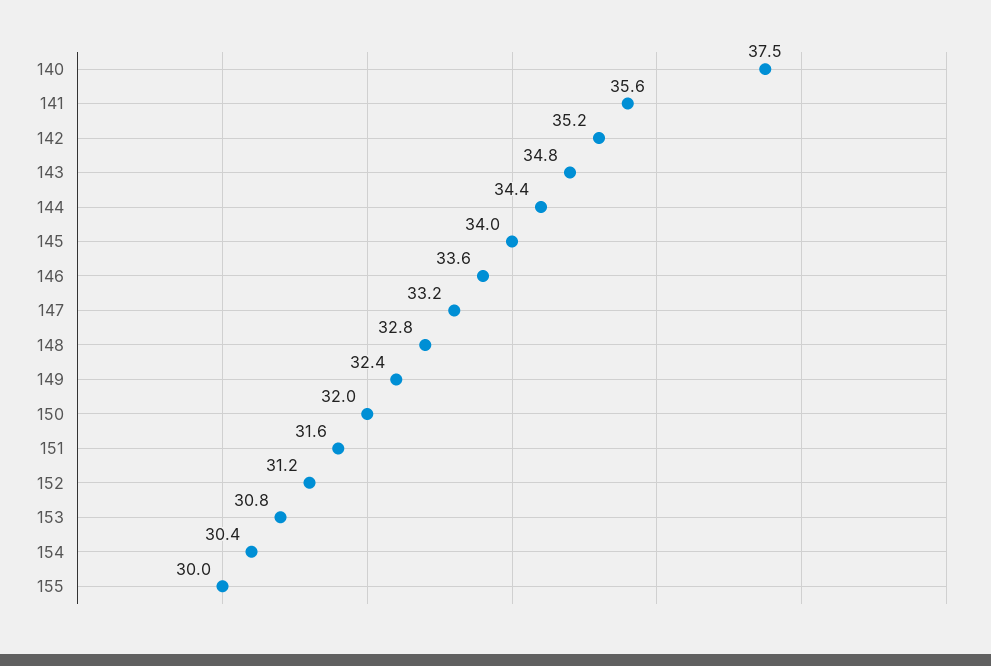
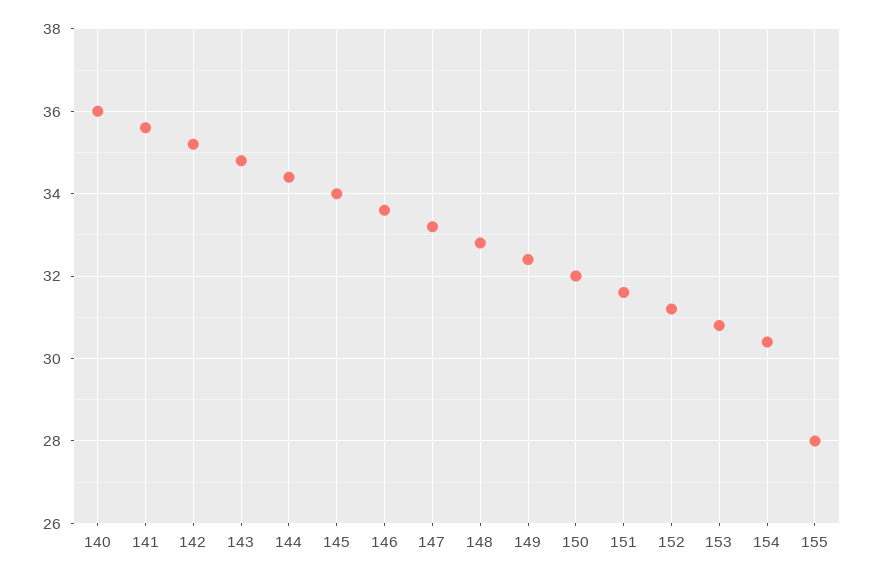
140: 37.5 -> 36
155: 30 -> 28

